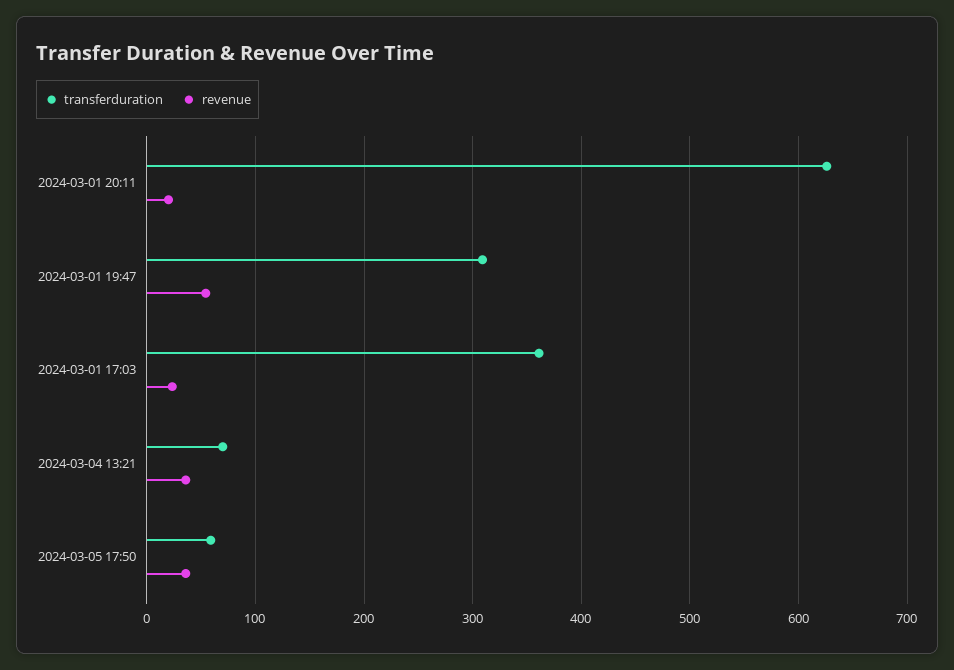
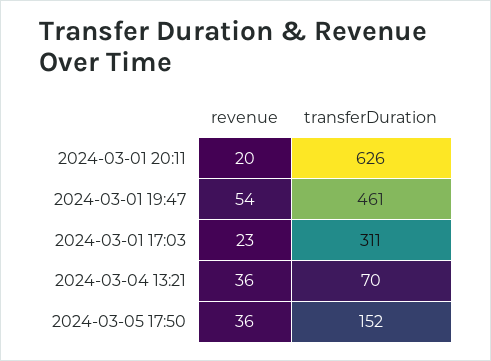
transferduration, 2024-03-01 19:47: 310 -> 461
transferduration, 2024-03-01 17:03: 360 -> 311
transferduration, 2024-03-05 17:50: 60 -> 152

